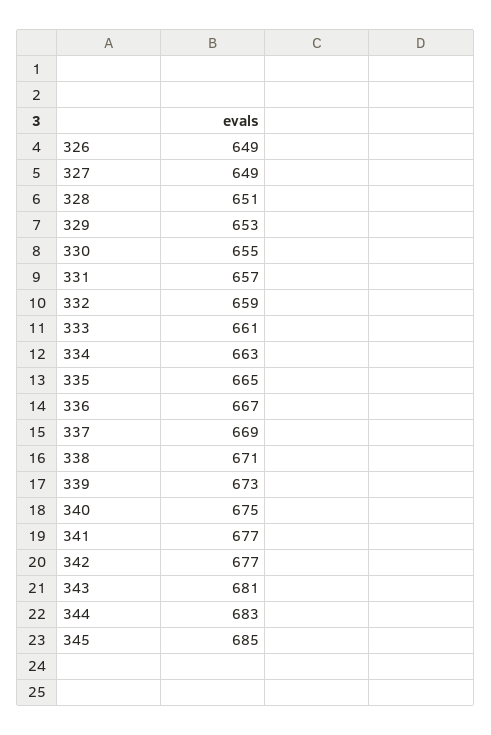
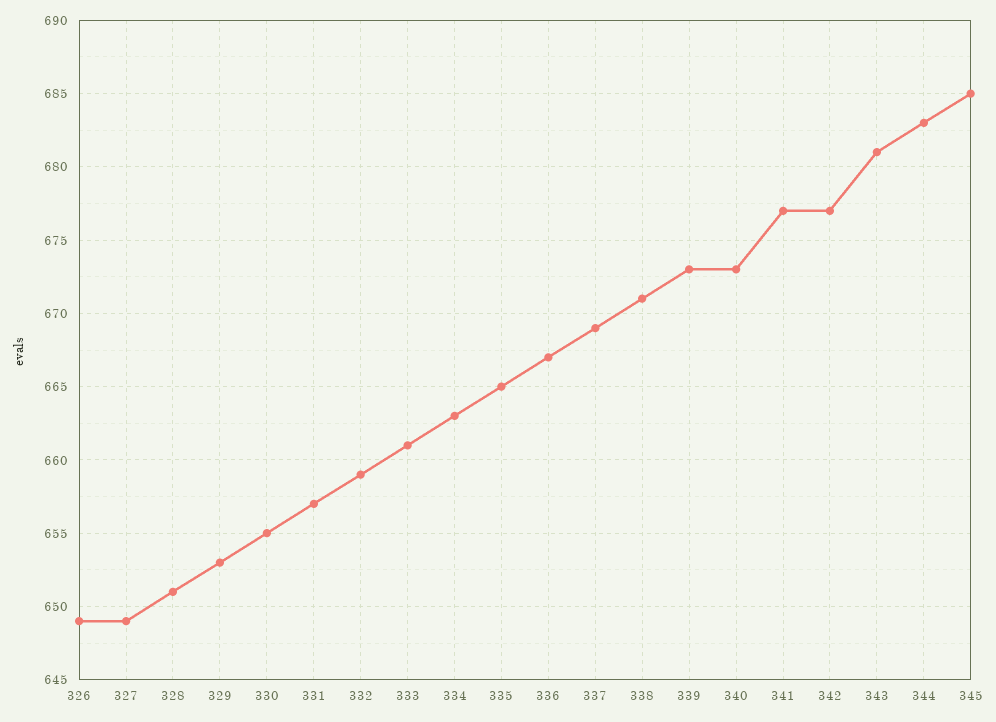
340: 675 -> 673

